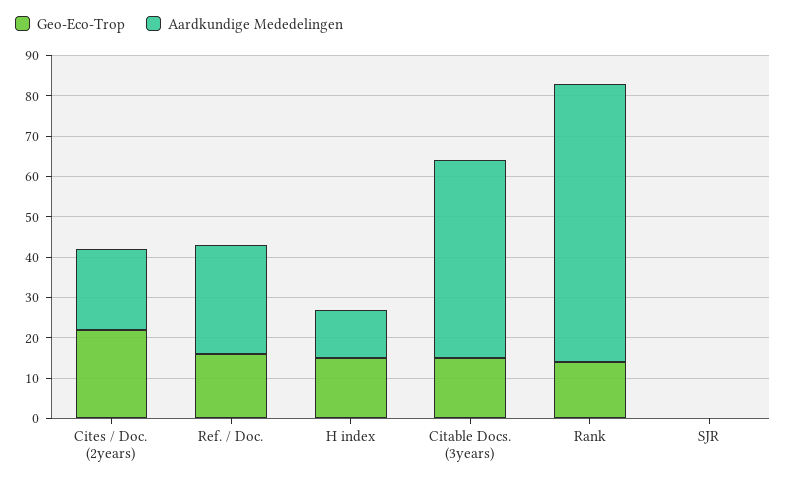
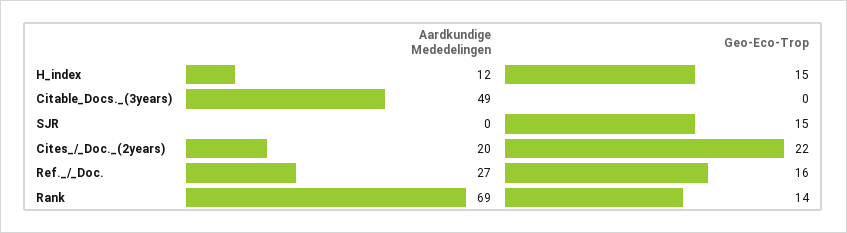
Geo-Eco-Trop, Citable Docs. (3years): 15 -> 0
Geo-Eco-Trop, SJR: 0 -> 15

